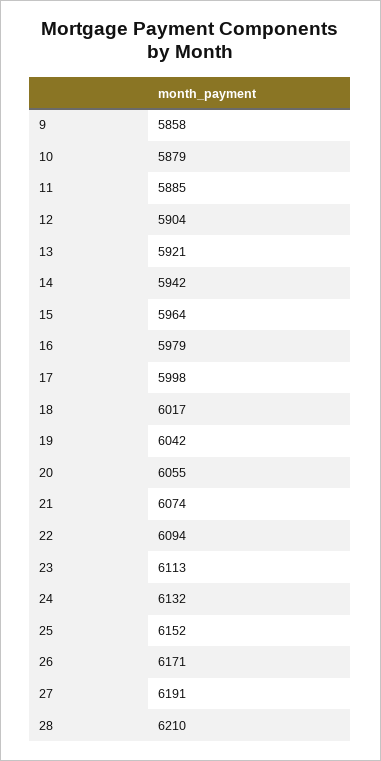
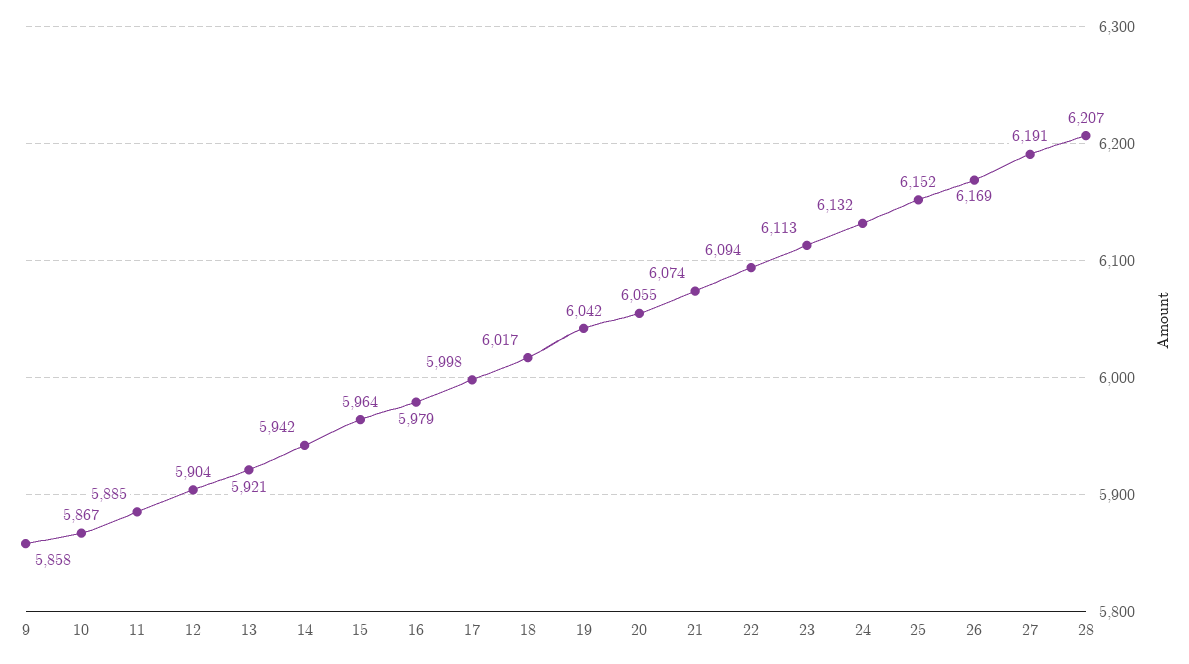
10: 5879 -> 5867
26: 6171 -> 6169
28: 6210 -> 6207

